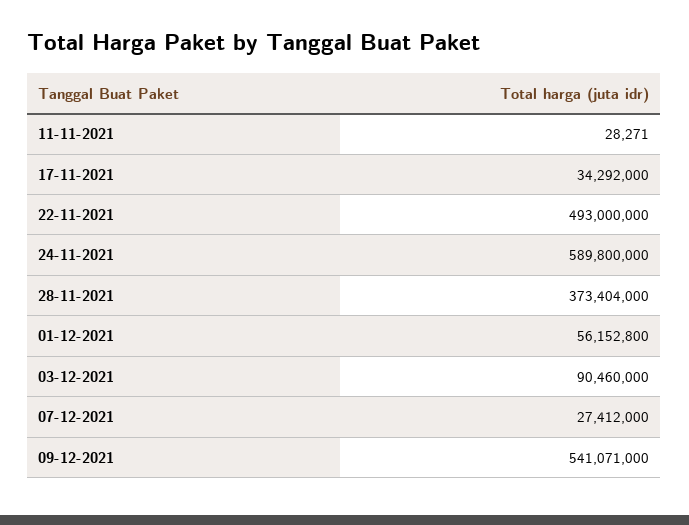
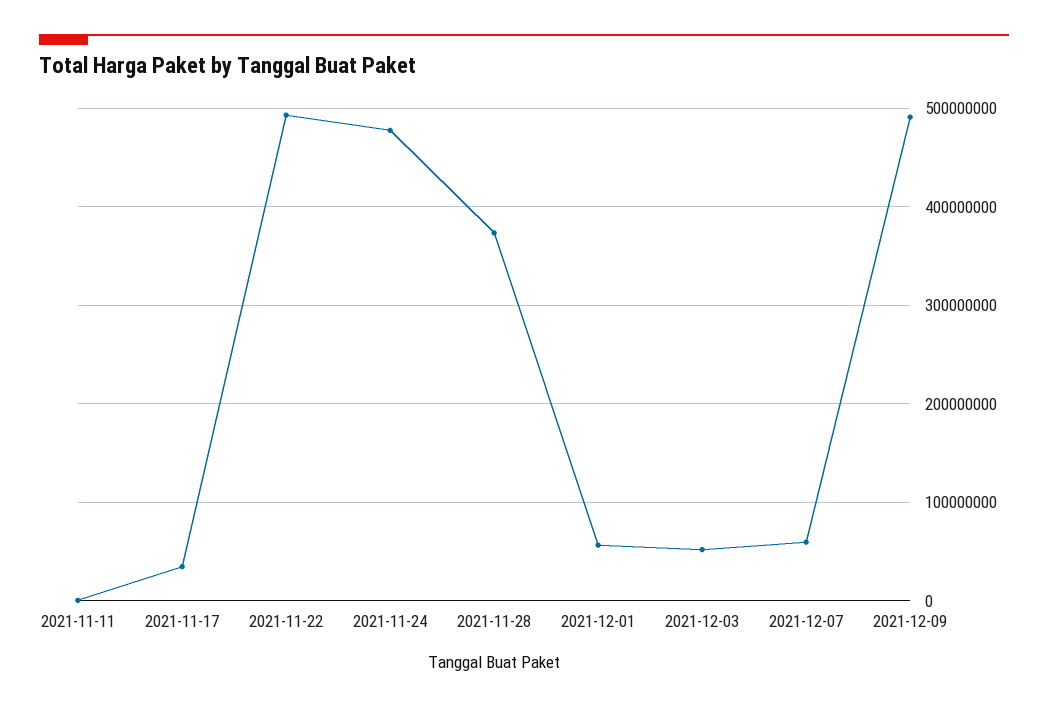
24-11-2021: 589800000 -> 480000000
03-12-2021: 90460000 -> 50000000
07-12-2021: 27412000 -> 60000000
09-12-2021: 541071000 -> 490000000

